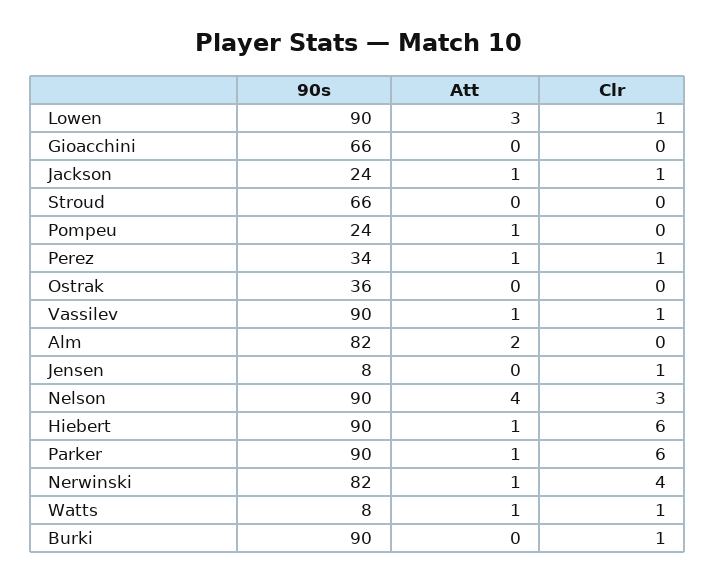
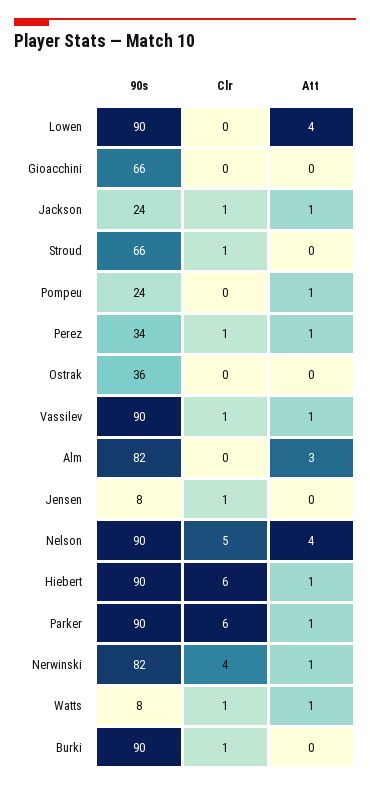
Att, Lowen: 3 -> 4
Clr, Lowen: 1 -> 0
Clr, Stroud: 0 -> 1
Att, Alm: 2 -> 3
Clr, Nelson: 3 -> 5

